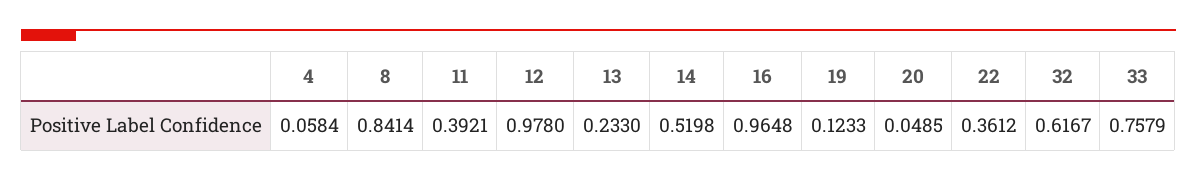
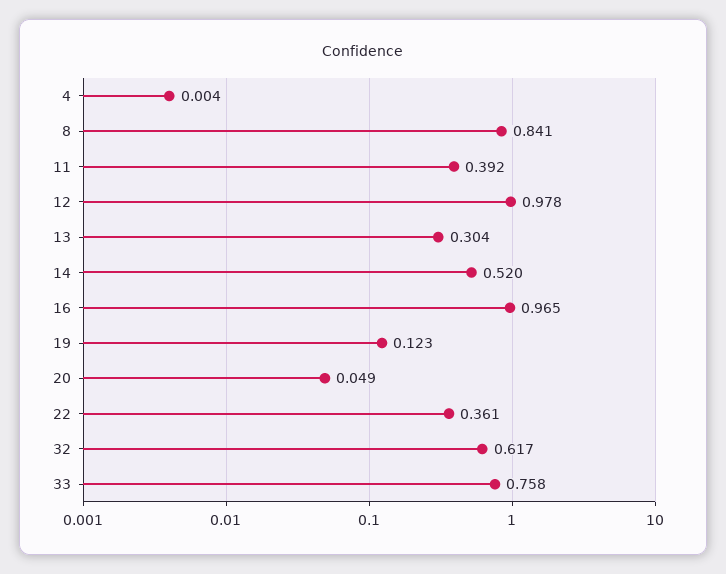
4: 0.0584 -> 0.004
13: 0.233 -> 0.304

